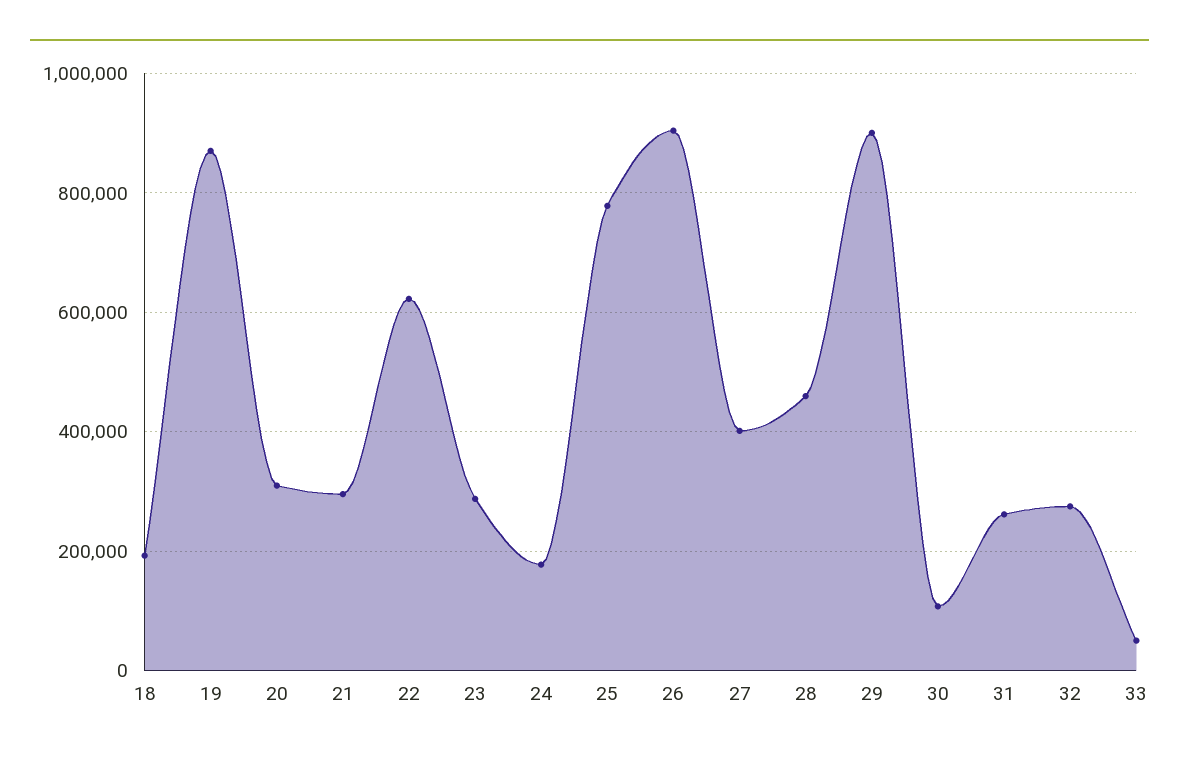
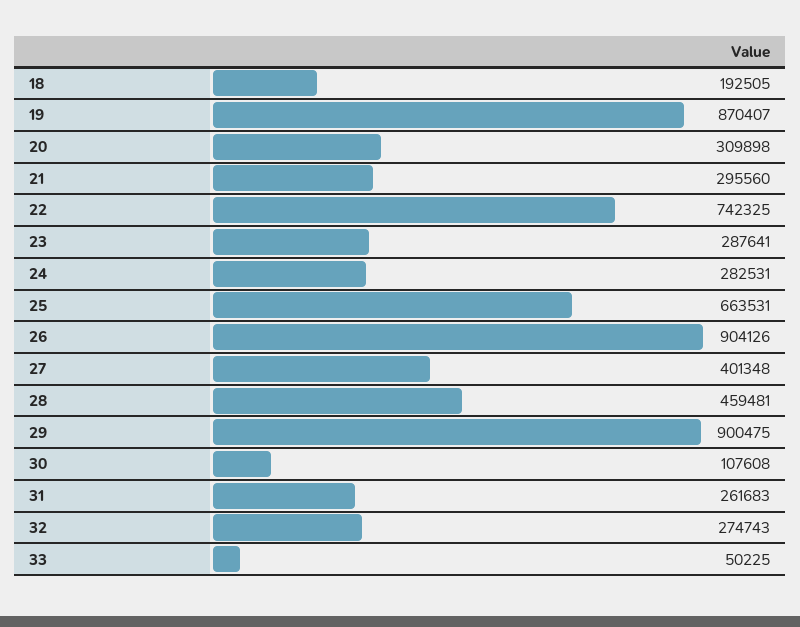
22: 620000 -> 742325
24: 180000 -> 282531
25: 780000 -> 663531

